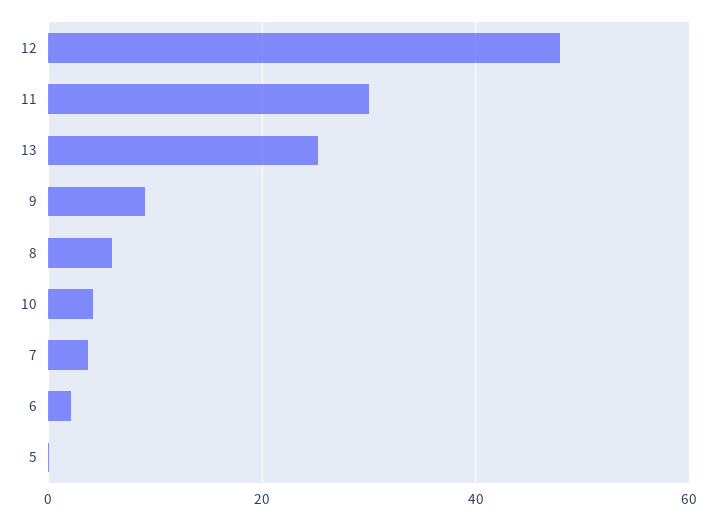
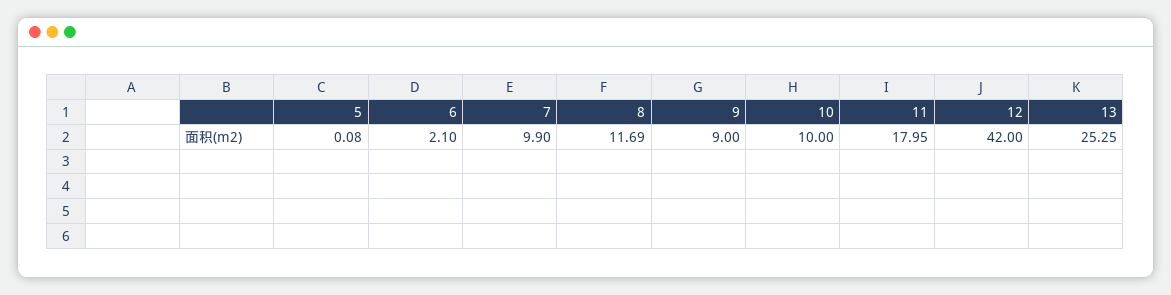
12: 48 -> 42
11: 30 -> 17.95
8: 6 -> 11.69
10: 4 -> 10
7: 4 -> 9.9

